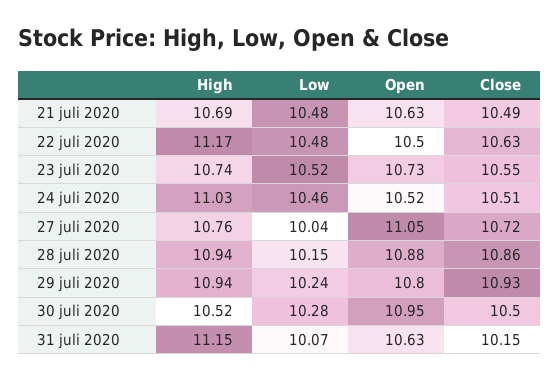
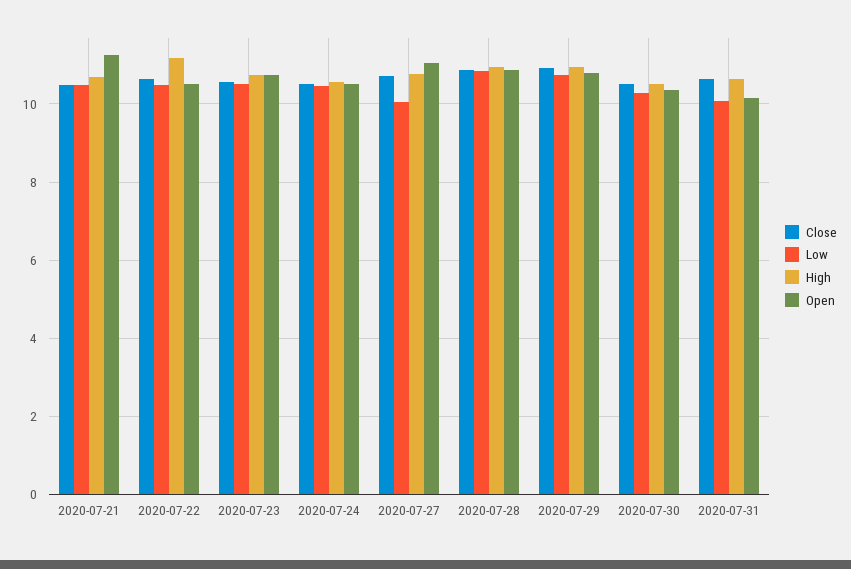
Open, 21 juli 2020: 10.63 -> 11.2
High, 24 juli 2020: 11.03 -> 10.6
Low, 28 juli 2020: 10.15 -> 10.8
Low, 29 juli 2020: 10.24 -> 10.8
Open, 30 juli 2020: 10.95 -> 10.4
High, 31 juli 2020: 11.15 -> 10.6
Open, 31 juli 2020: 10.63 -> 10.2
Close, 31 juli 2020: 10.15 -> 10.6

